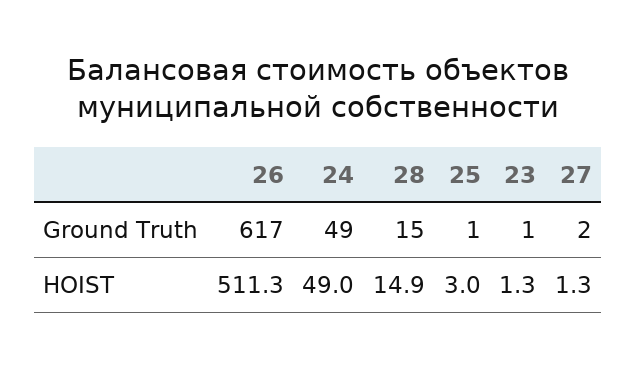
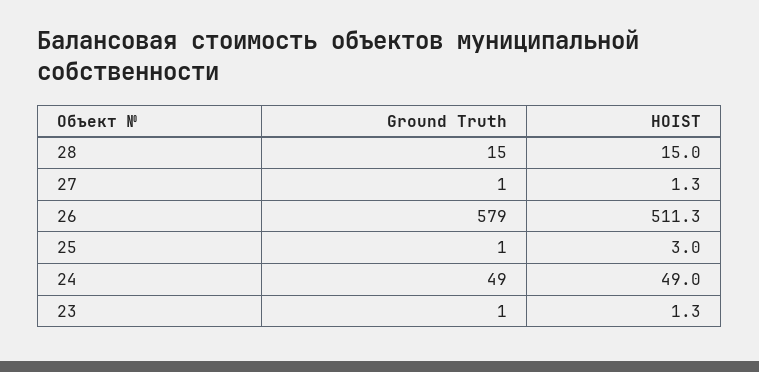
26, Ground Truth: 617 -> 579
27, Ground Truth: 2 -> 1
28, HOIST: 14.9 -> 15

